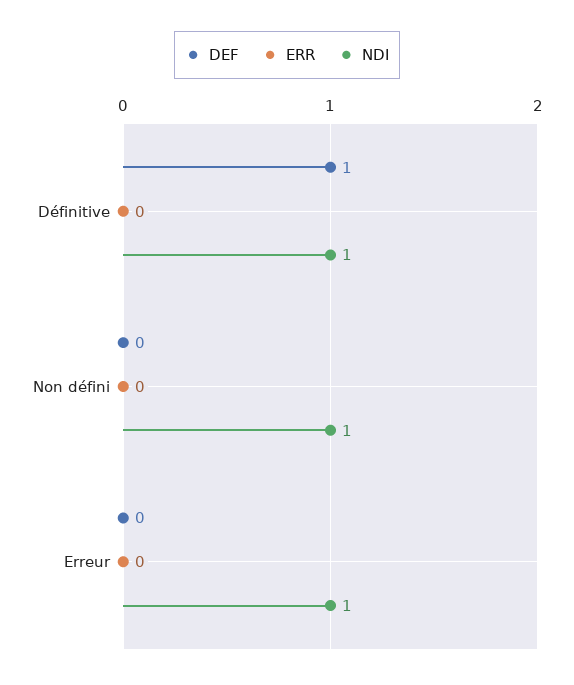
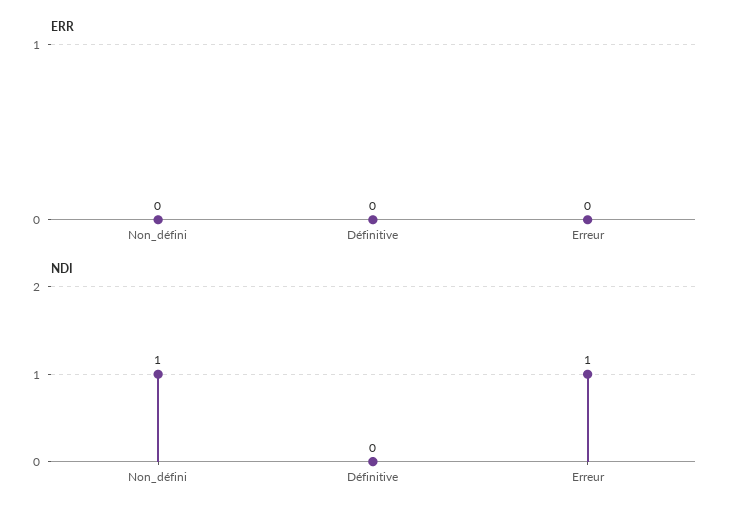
DEF, Définitive: 1 -> none
NDI, Définitive: 1 -> 0
DEF, Non défini: 0 -> none
DEF, Erreur: 0 -> none

